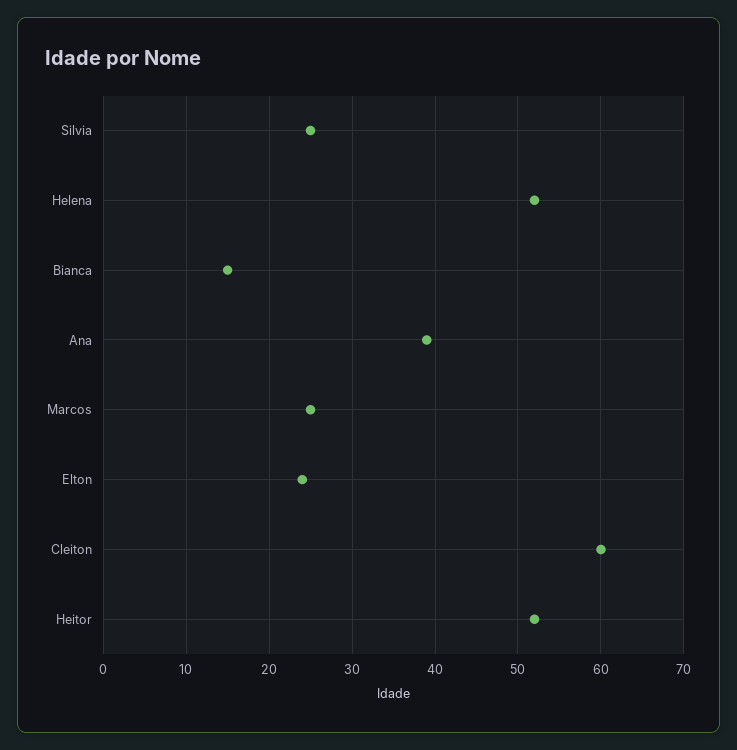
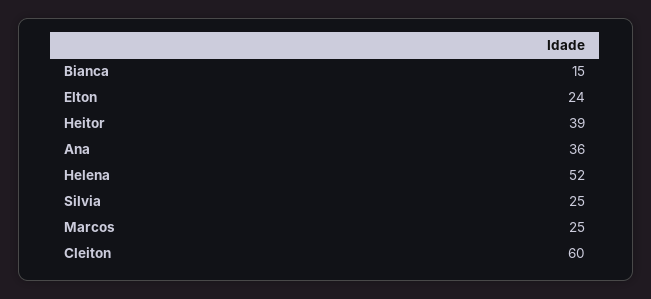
Ana: 39 -> 36
Heitor: 52 -> 39

